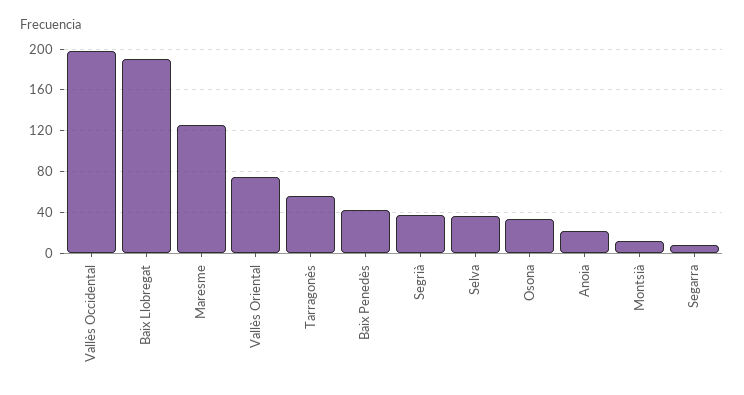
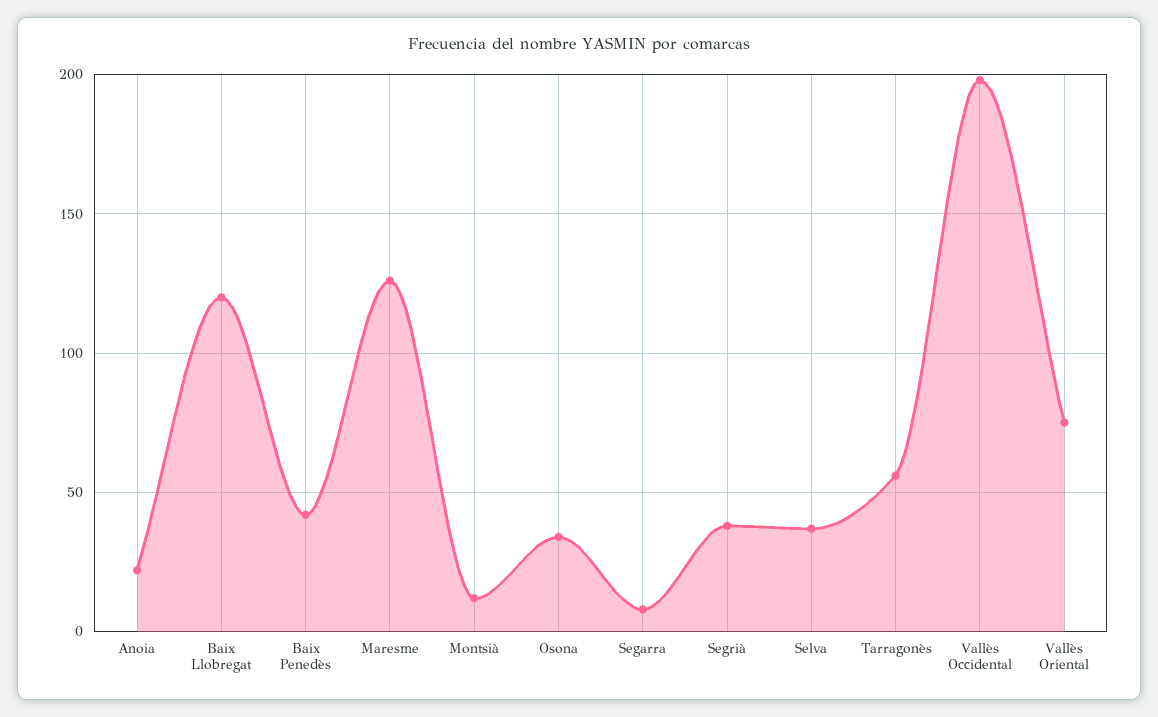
Baix Llobregat: 190 -> 120

